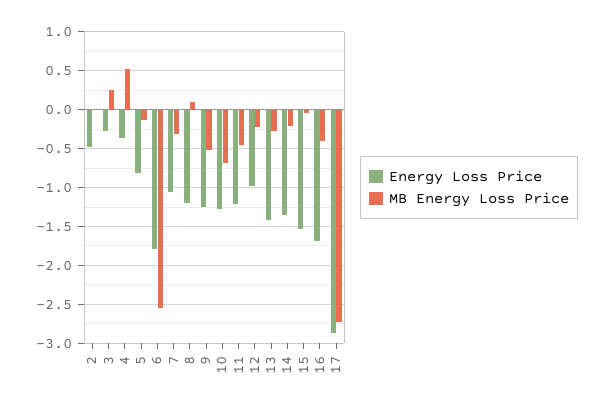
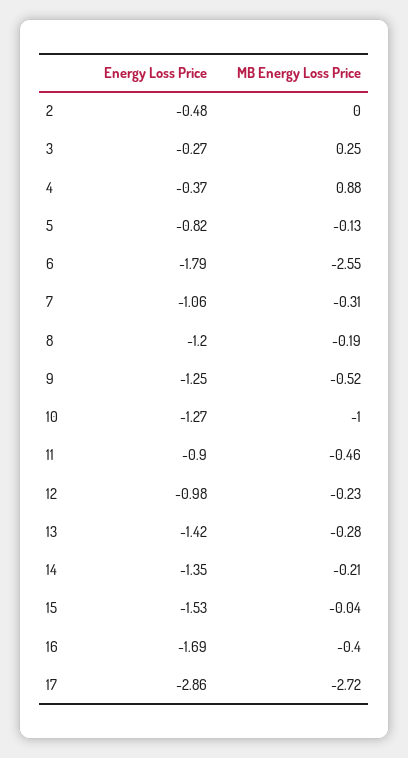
MB Energy Loss Price, 4: 0.5 -> 0.88
MB Energy Loss Price, 8: 0.1 -> -0.19
MB Energy Loss Price, 10: -0.7 -> -1
Energy Loss Price, 11: -1.2 -> -0.9

